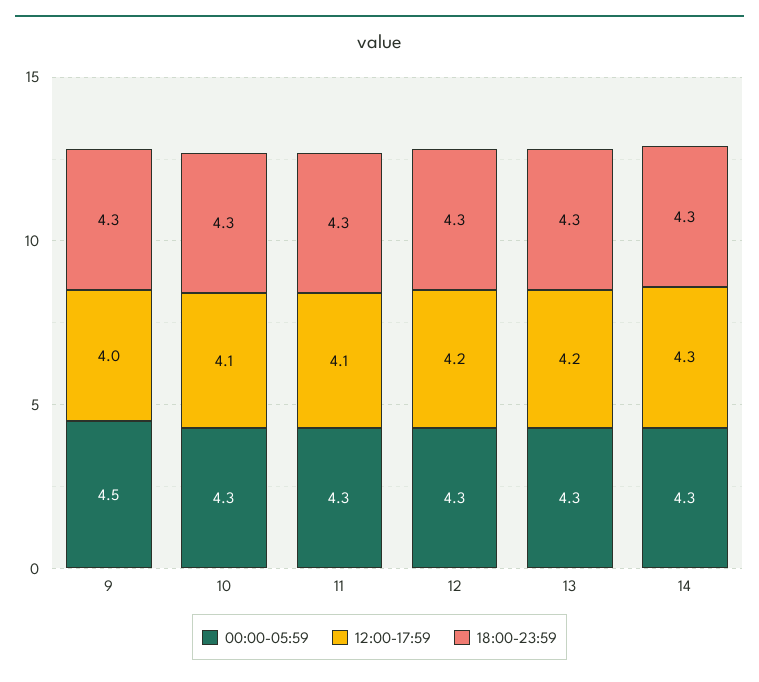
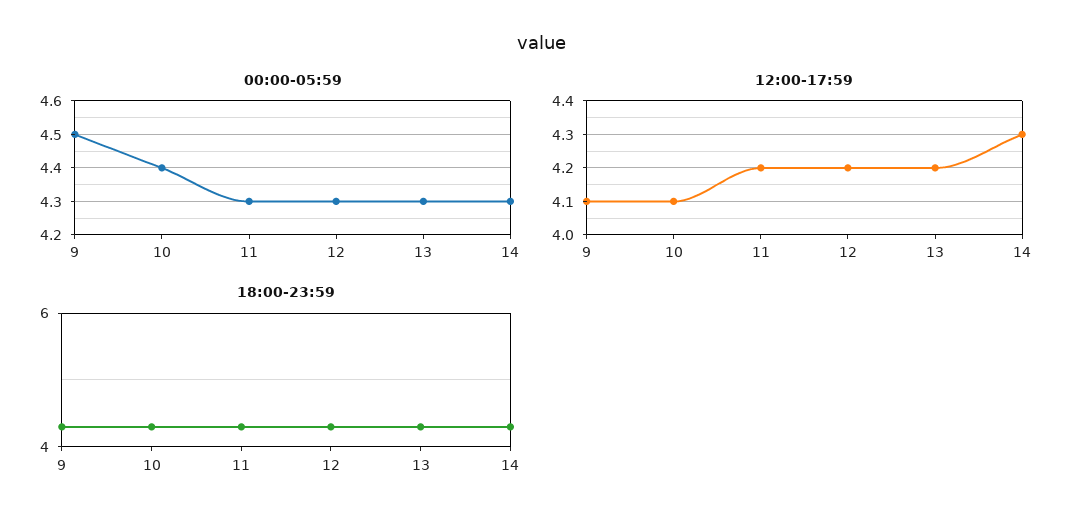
12:00-17:59, 9: 4 -> 4.1
00:00-05:59, 10: 4.3 -> 4.4
12:00-17:59, 11: 4.1 -> 4.2

